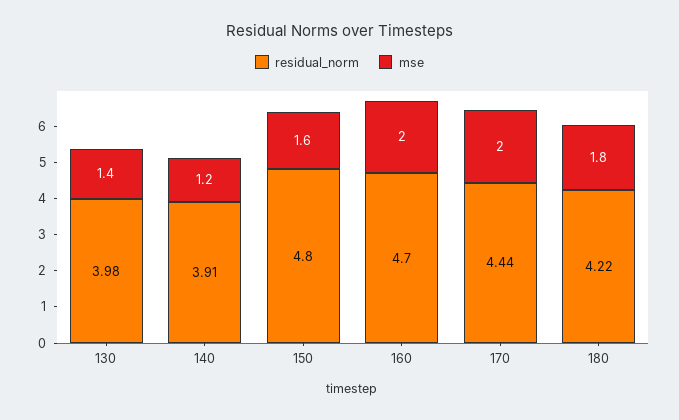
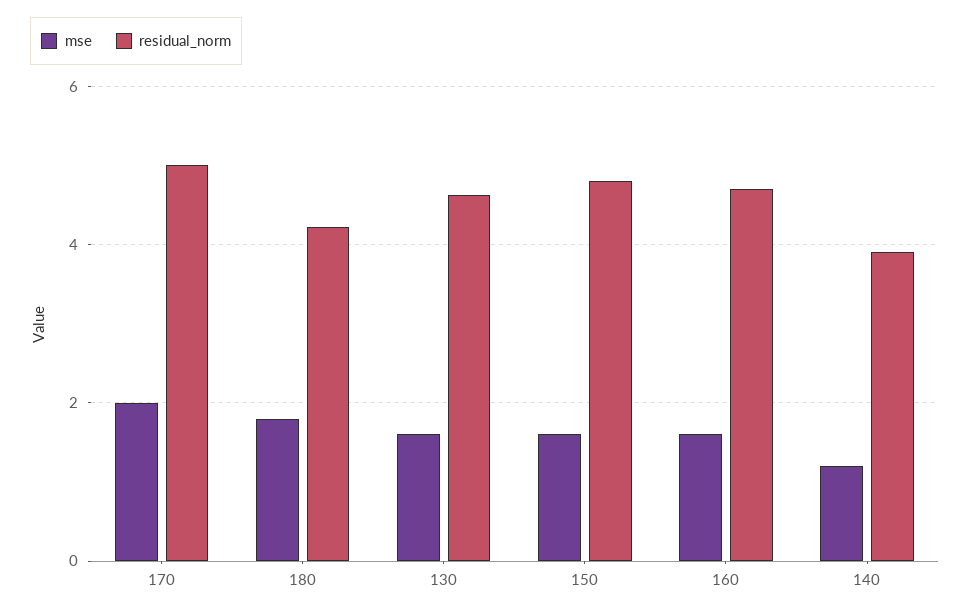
residual_norm, 130: 3.98 -> 4.6
mse, 130: 1.4 -> 1.6
mse, 160: 2 -> 1.6
residual_norm, 170: 4.44 -> 5

